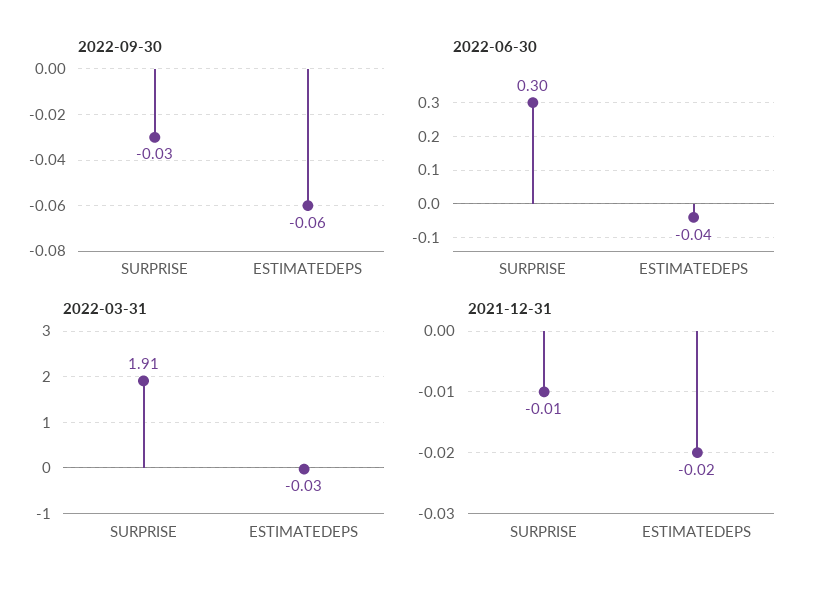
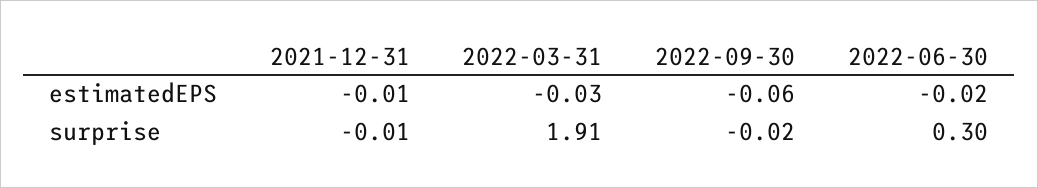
2022-09-30, SURPRISE: -0.03 -> -0.02
2022-06-30, ESTIMATEDEPS: -0.04 -> -0.02
2021-12-31, ESTIMATEDEPS: -0.02 -> -0.01

